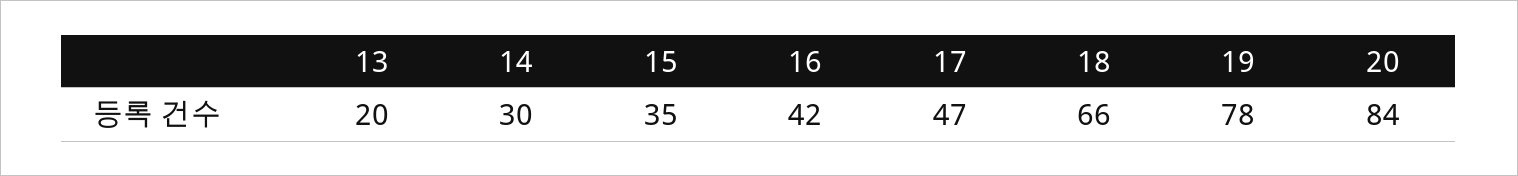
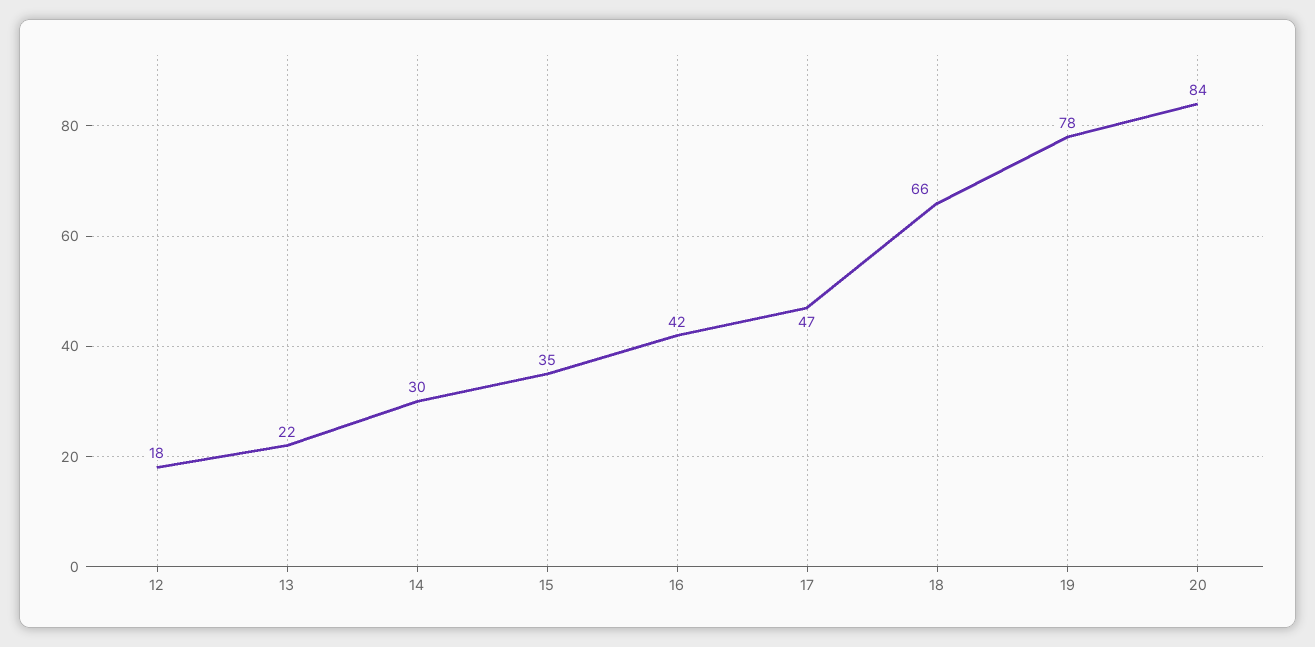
13: 20 -> 22
12: none -> 18

